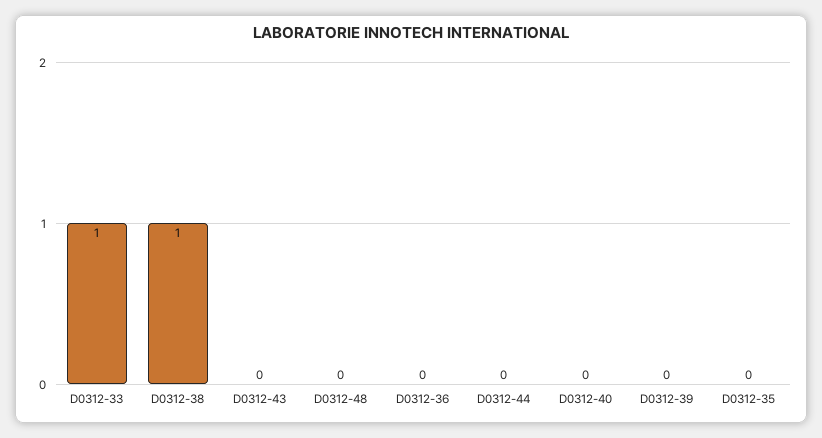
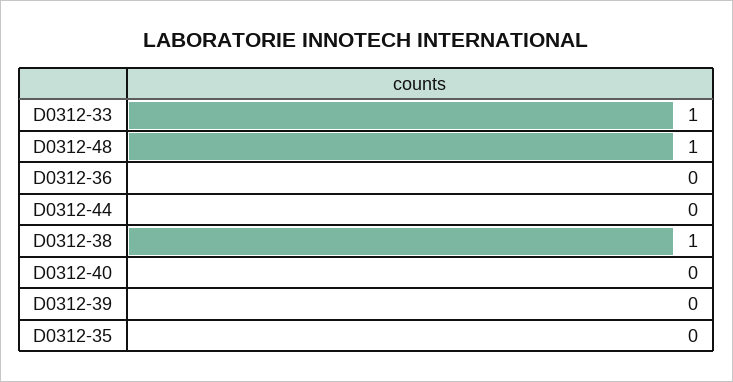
D0312-43: 0 -> none
D0312-48: 0 -> 1

